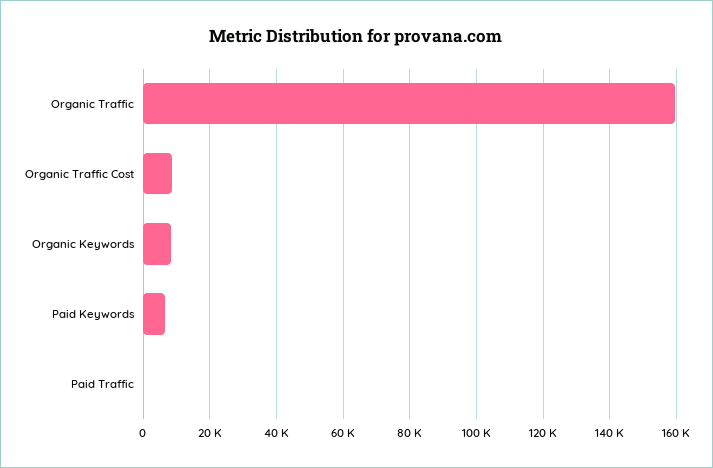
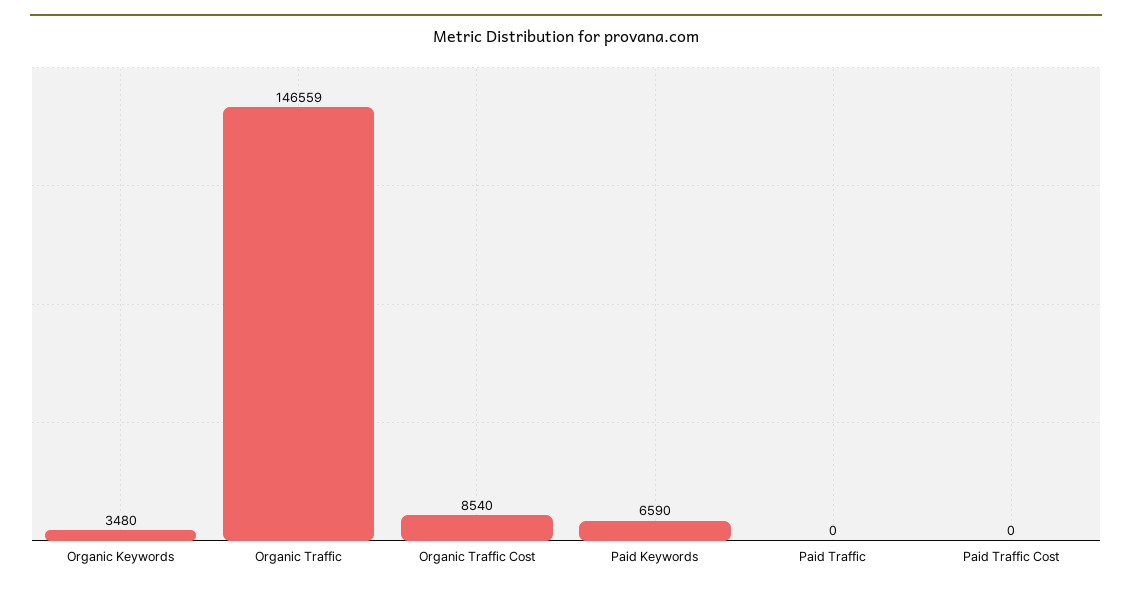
Organic Traffic: 160000 -> 146559
Organic Keywords: 8000 -> 3480
Paid Traffic Cost: none -> 0

